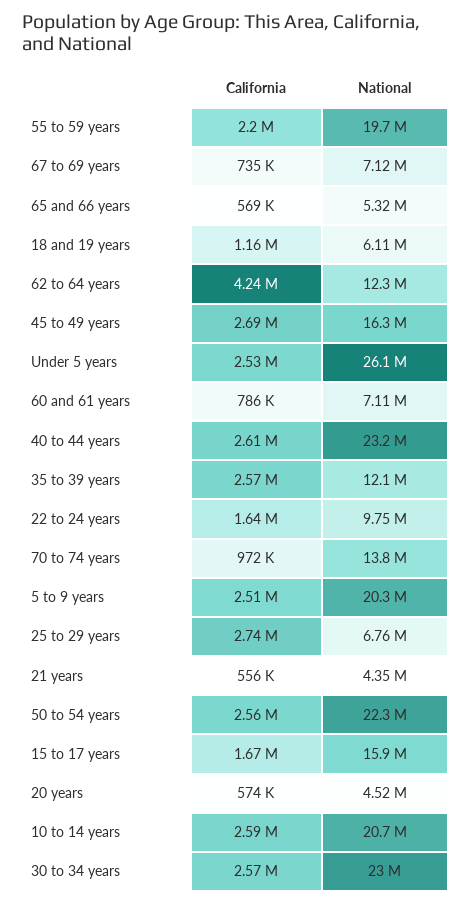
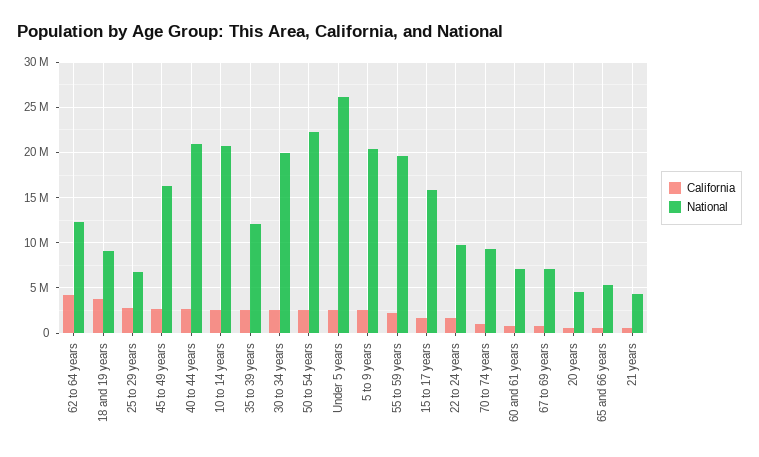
California, 18 and 19 years: 1160000 -> 4000000
National, 18 and 19 years: 6110000 -> 9000000
National, 40 to 44 years: 23200000 -> 21000000
National, 70 to 74 years: 13800000 -> 9000000
National, 30 to 34 years: 23000000 -> 20000000

